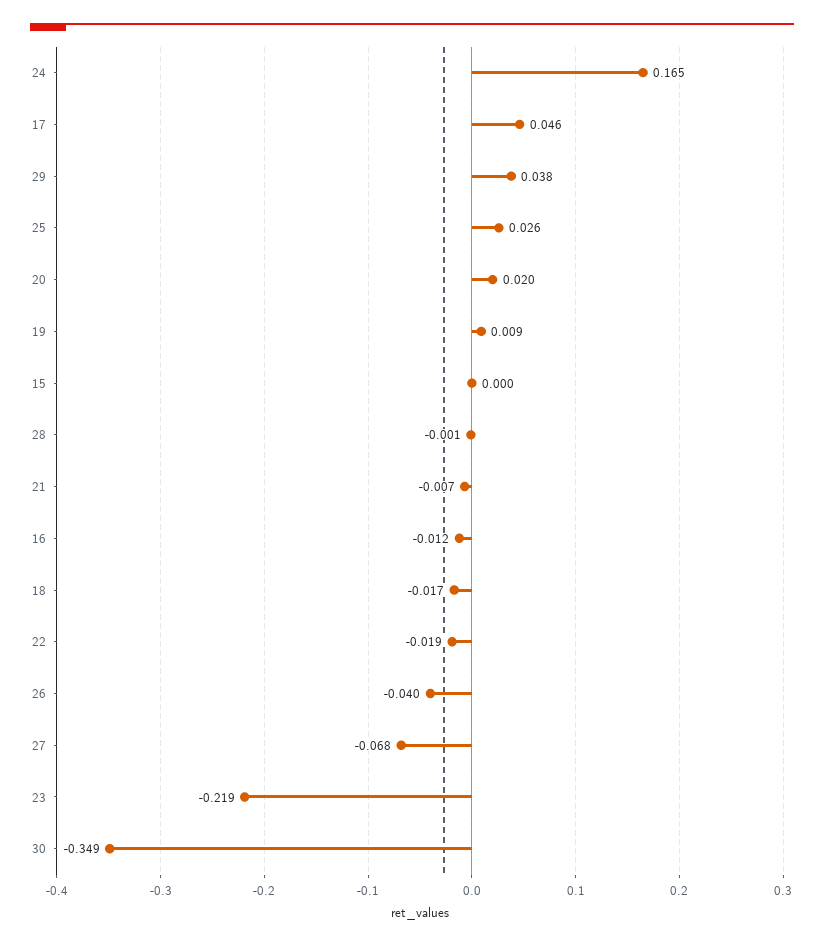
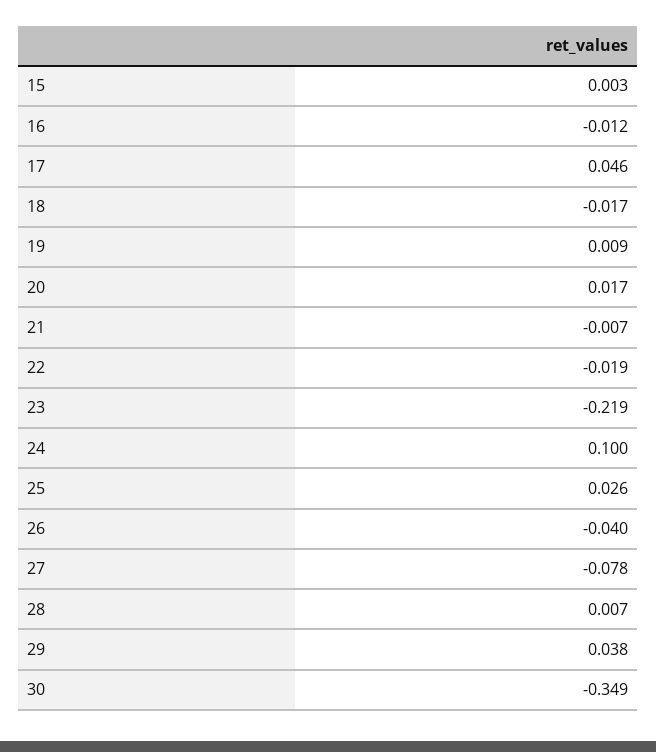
24: 0.165 -> 0.1
20: 0.02 -> 0.017
15: 0 -> 0.003
28: -0.001 -> 0.007
27: -0.068 -> -0.078

